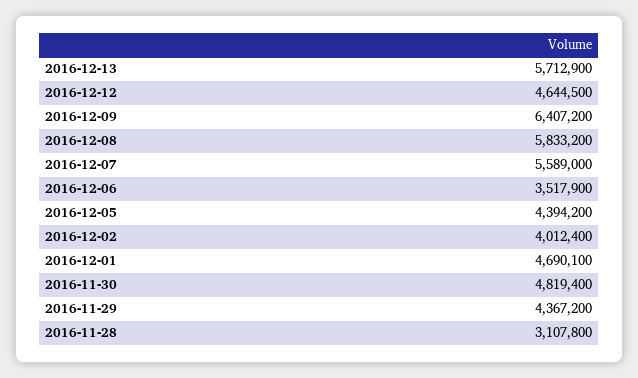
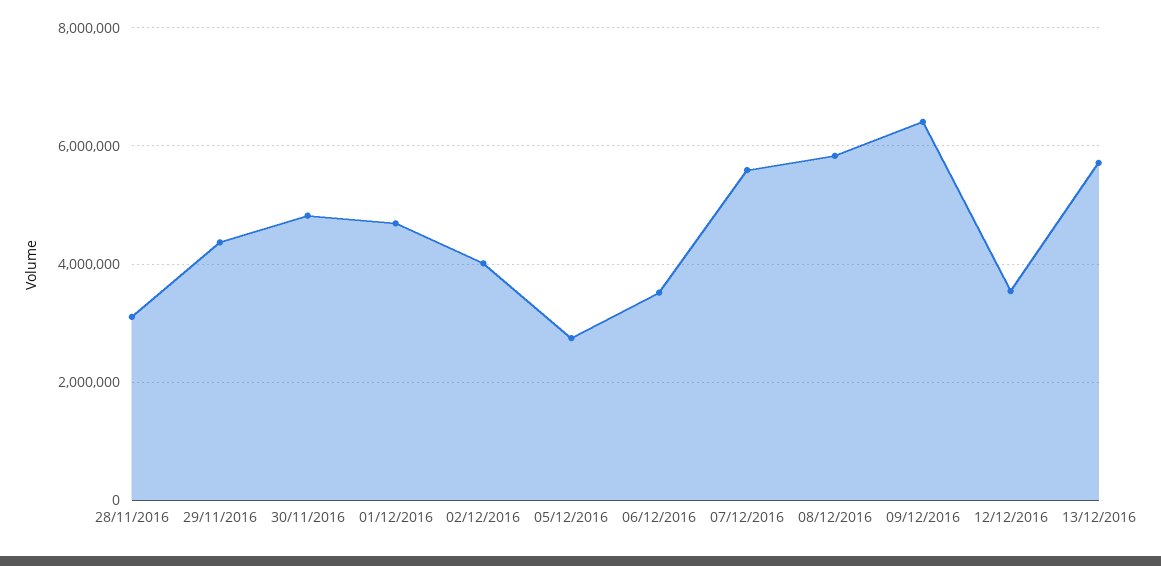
2016-12-12: 4644500 -> 3600000
2016-12-05: 4394200 -> 2800000

